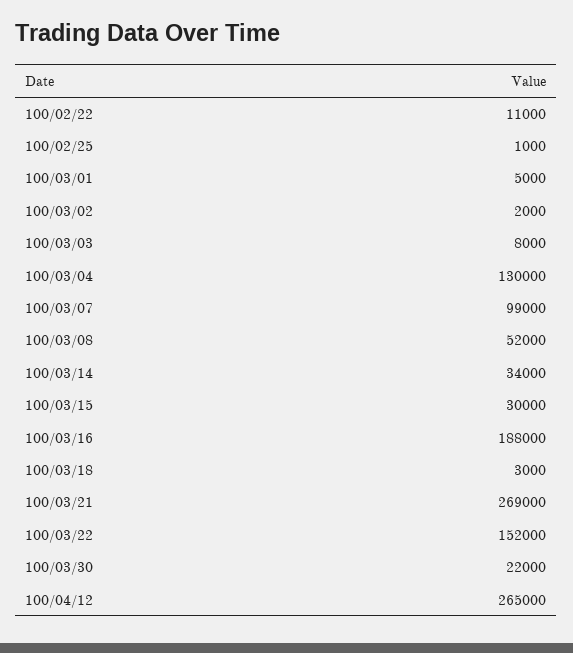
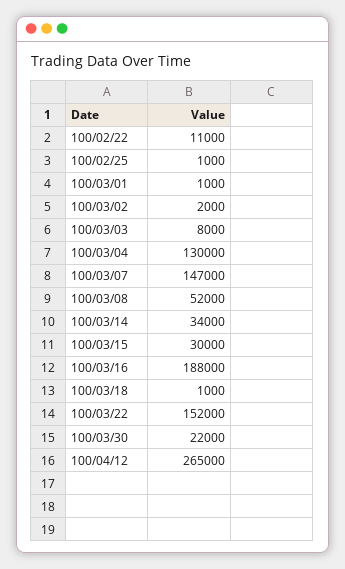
100/03/01: 5000 -> 1000
100/03/07: 99000 -> 147000
100/03/18: 3000 -> 1000
100/03/21: 269000 -> none

